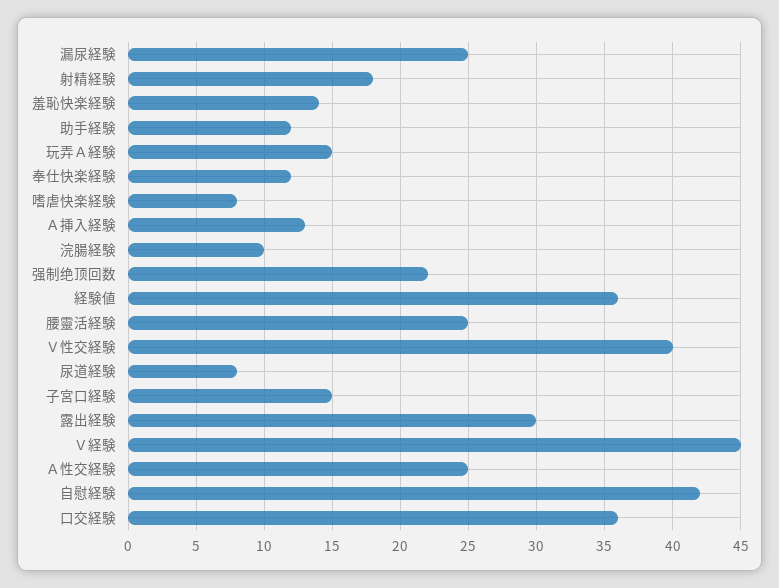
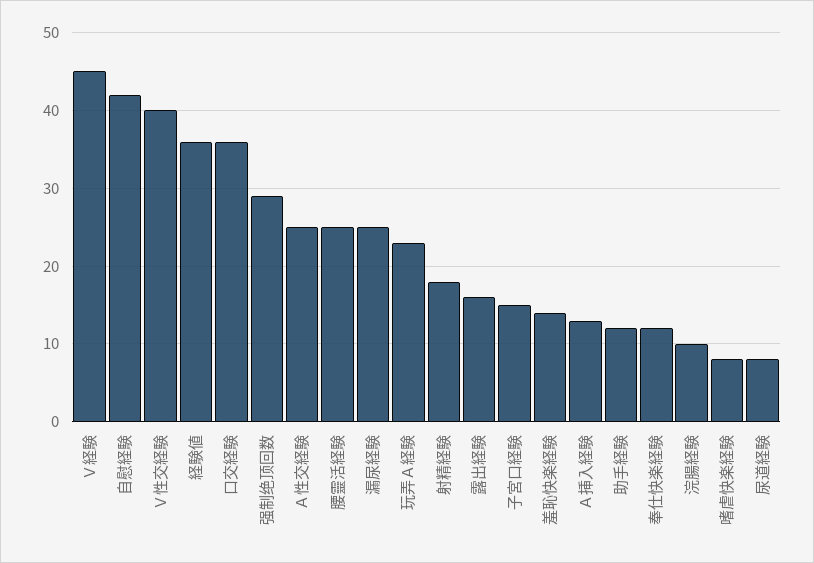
玩弄Ａ経験: 15 -> 23
强制绝顶回数: 22 -> 29
露出経験: 30 -> 16

